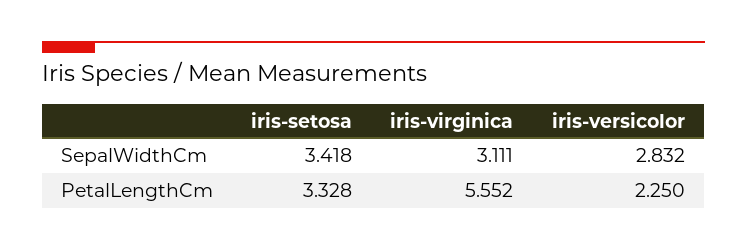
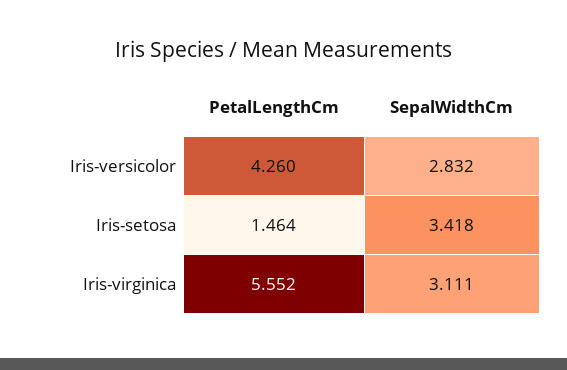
iris-setosa, PetalLengthCm: 3.328 -> 1.464
iris-versicolor, PetalLengthCm: 2.25 -> 4.26

